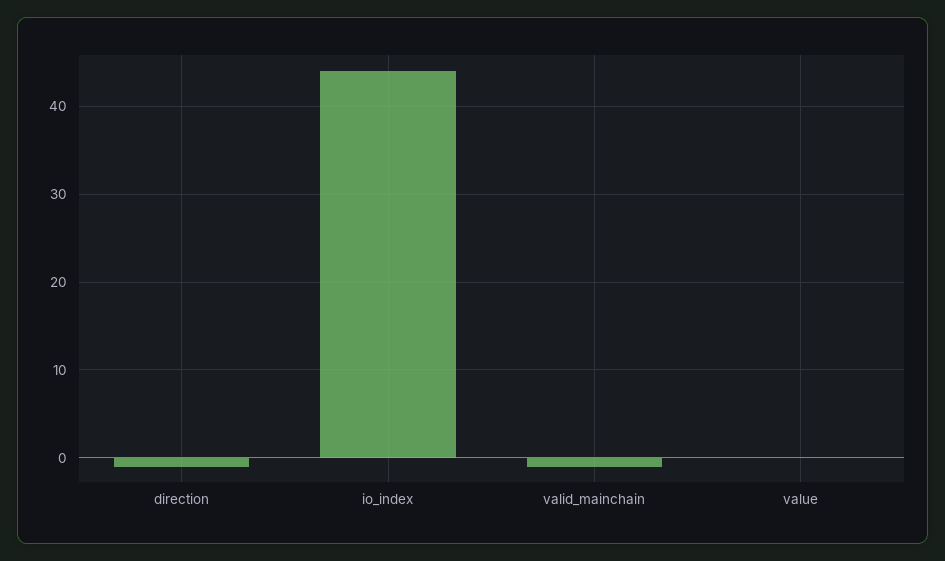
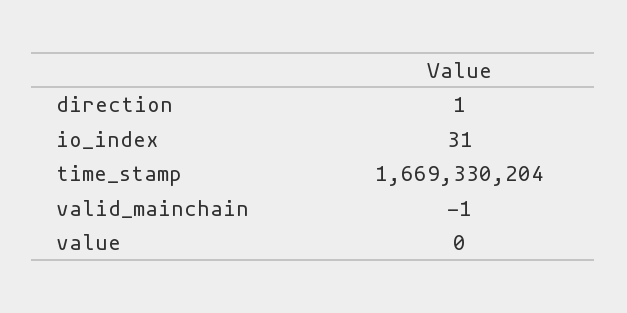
direction: -1 -> 1
io_index: 44 -> 31
time_stamp: none -> 1669330204

